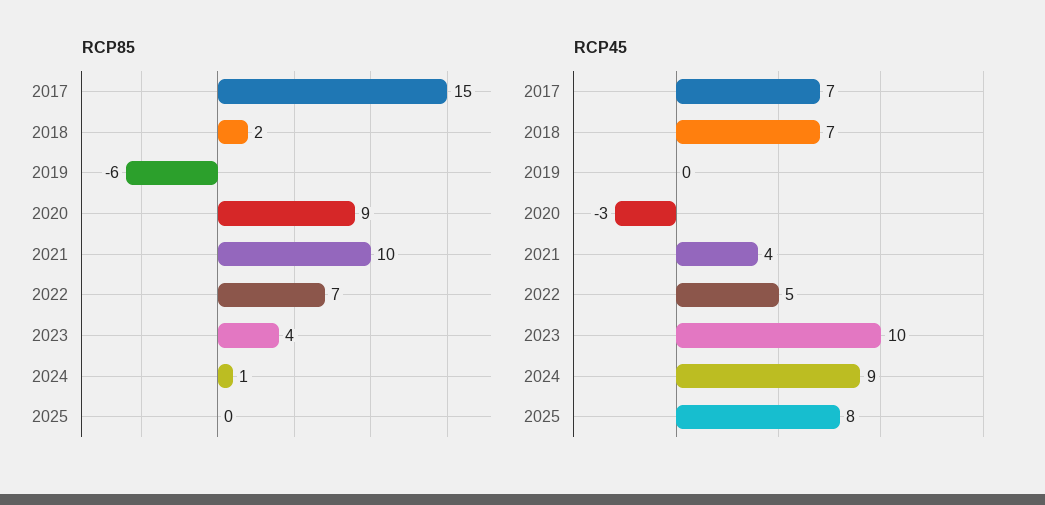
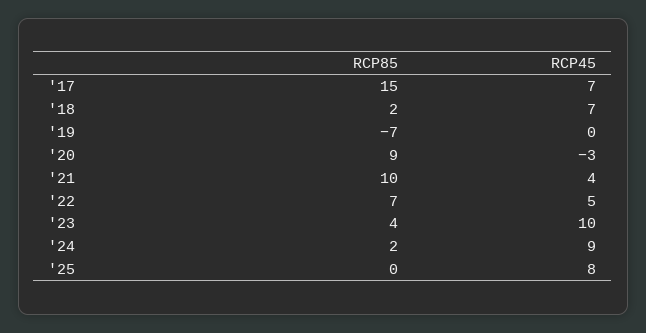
RCP85, 2019: -6 -> -7
RCP85, 2024: 1 -> 2

